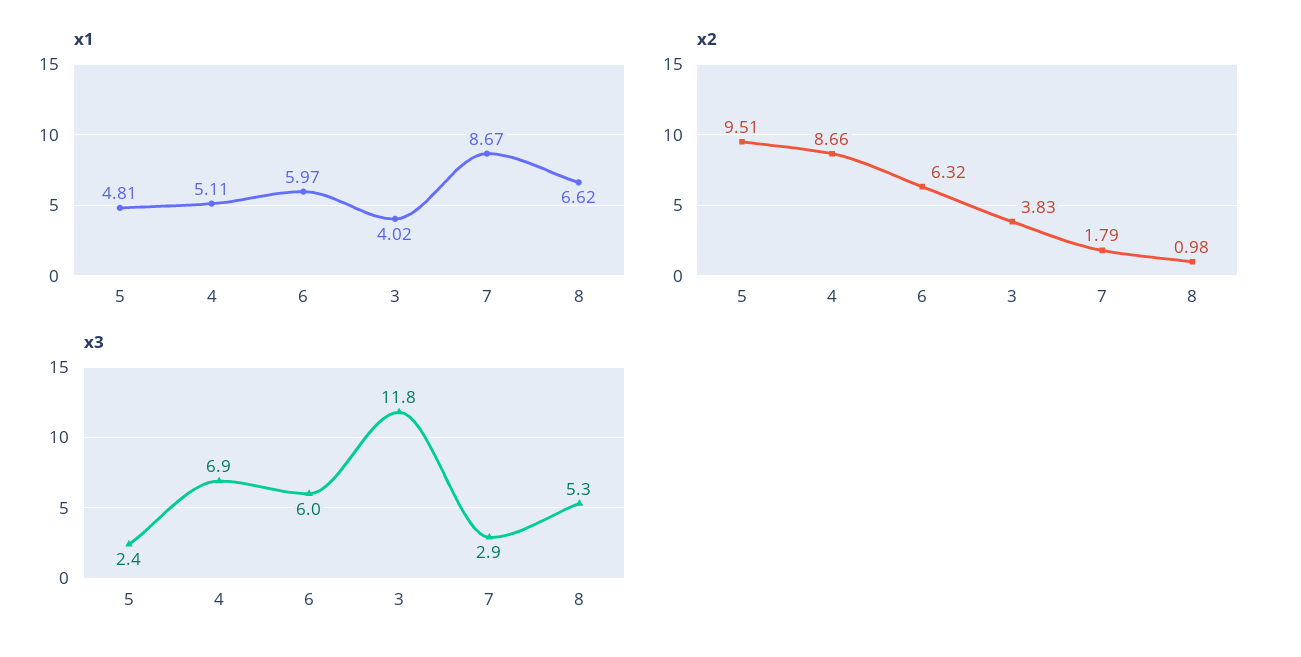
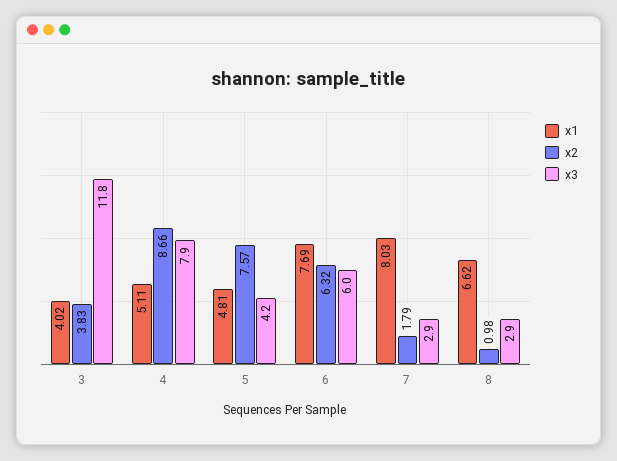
x1, 6: 5.97 -> 7.69
x1, 7: 8.67 -> 8.03
x2, 5: 9.51 -> 7.57
x3, 5: 2.4 -> 4.2
x3, 4: 6.9 -> 7.9
x3, 8: 5.3 -> 2.9

